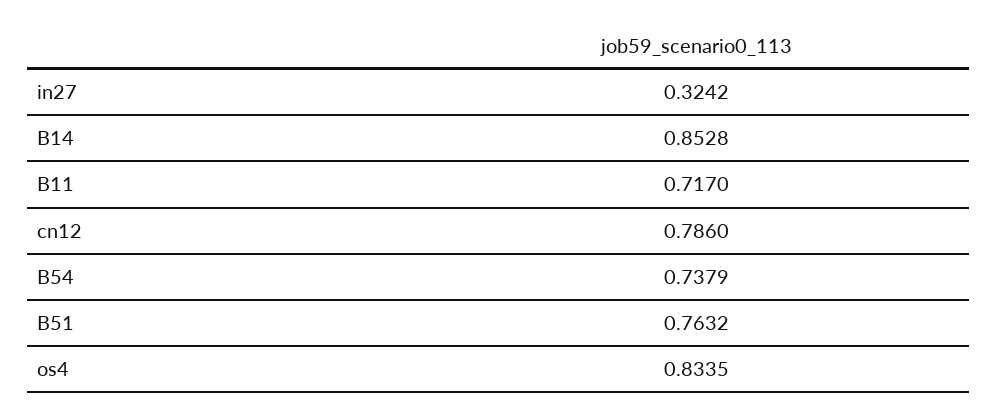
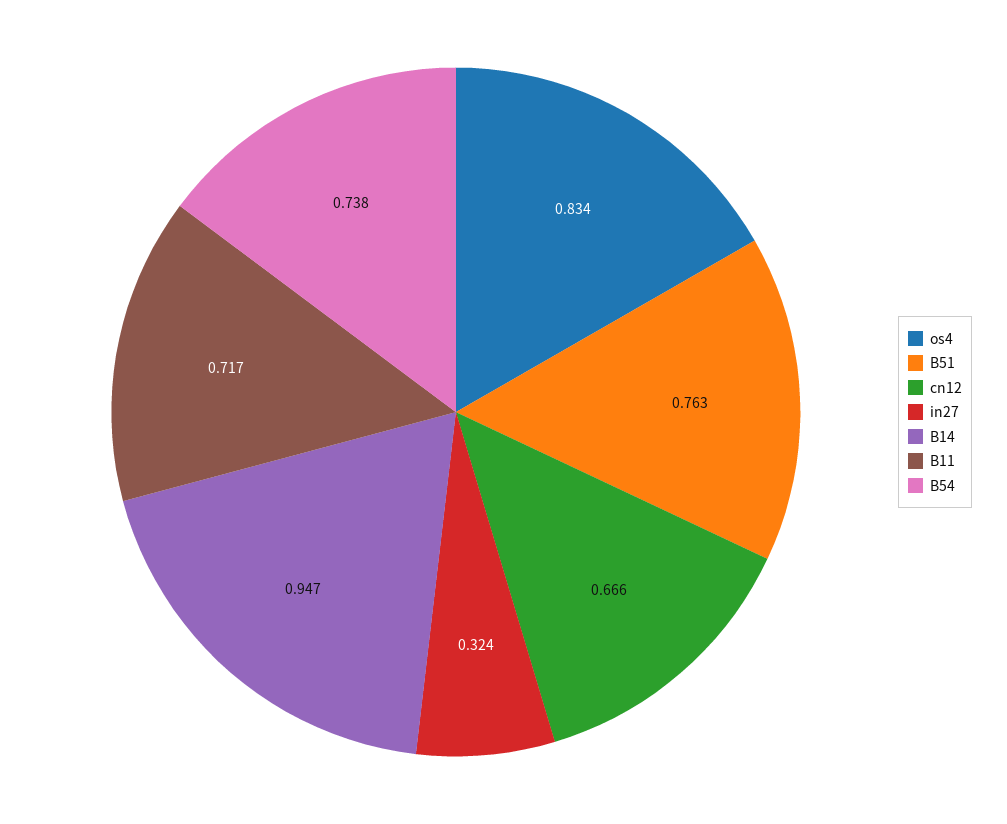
B14: 0.8528 -> 0.947
cn12: 0.786 -> 0.666

